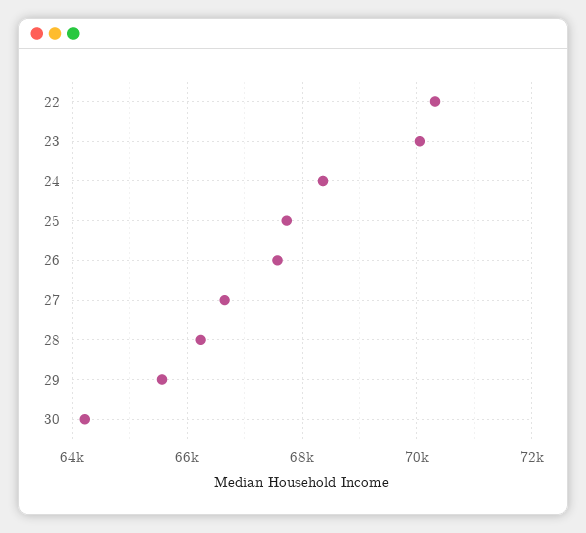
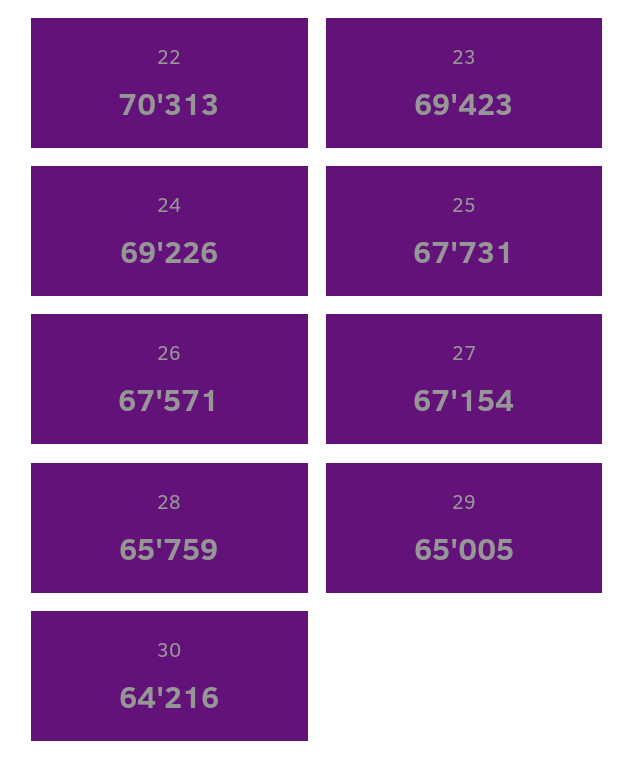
23: 70000 -> 69423
24: 68400 -> 69226
27: 66600 -> 67154
28: 66200 -> 65759
29: 65600 -> 65005

